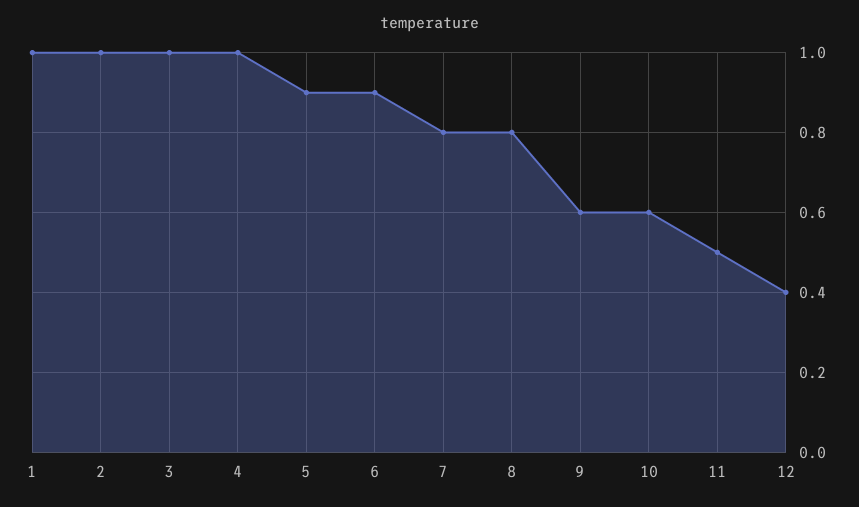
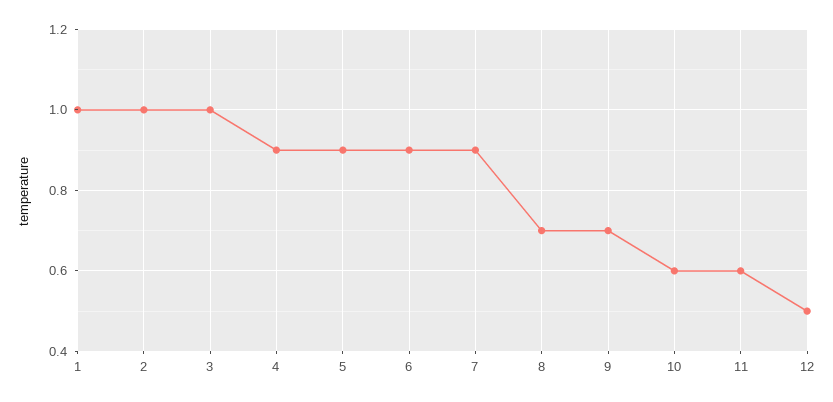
4: 1 -> 0.9
7: 0.8 -> 0.9
8: 0.8 -> 0.7
9: 0.6 -> 0.7
11: 0.5 -> 0.6
12: 0.4 -> 0.5

